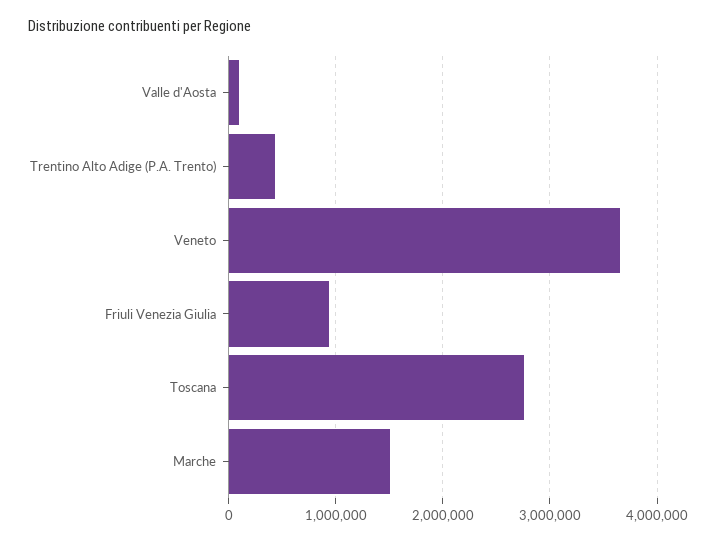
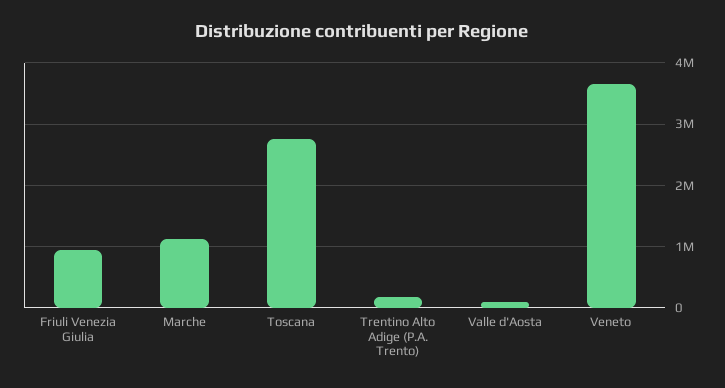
Trentino Alto Adige (P.A. Trento): 400000 -> 200000
Marche: 1500000 -> 1100000

